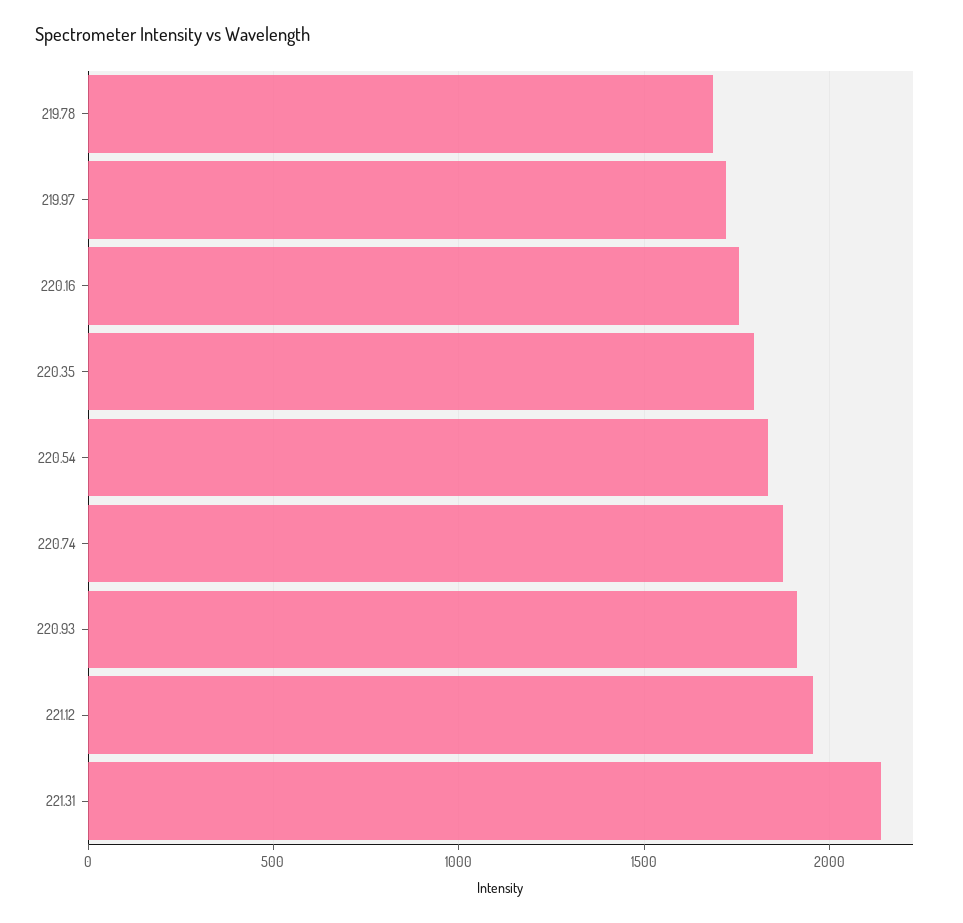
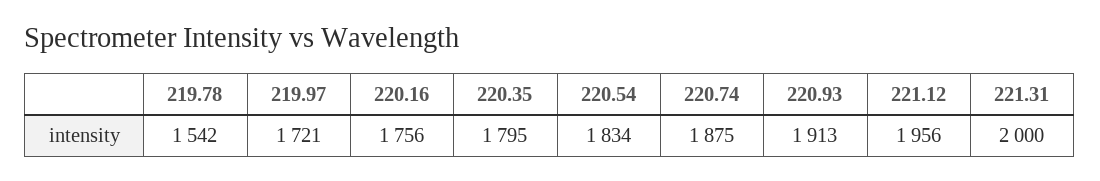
219.78: 1700 -> 1542
221.31: 2150 -> 2000

